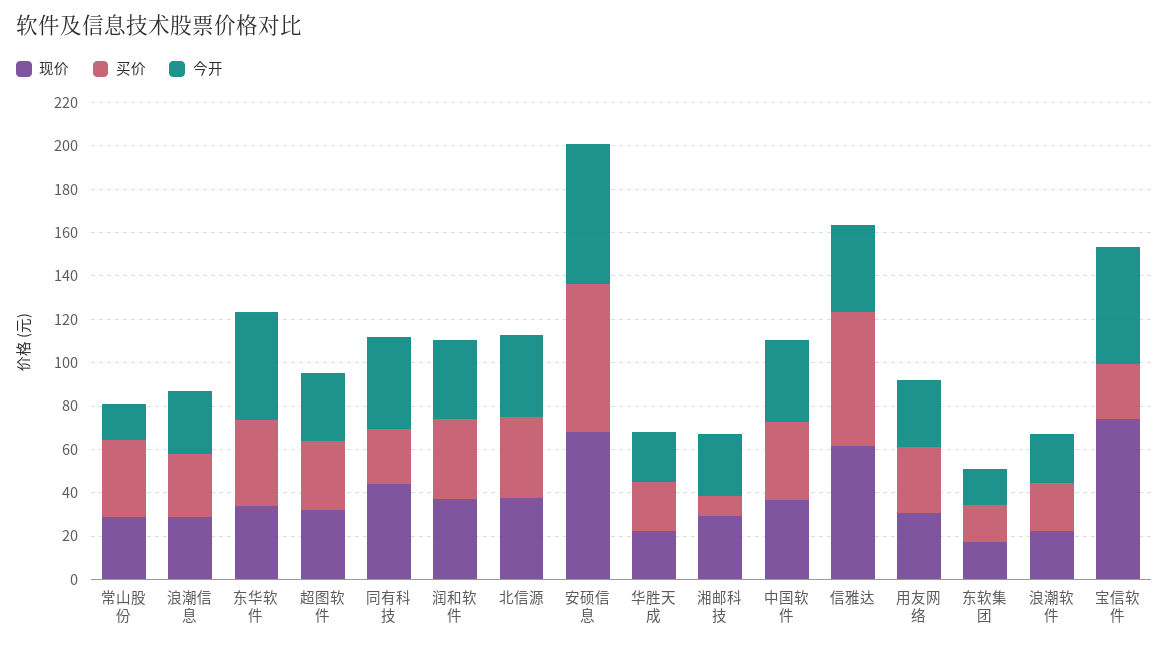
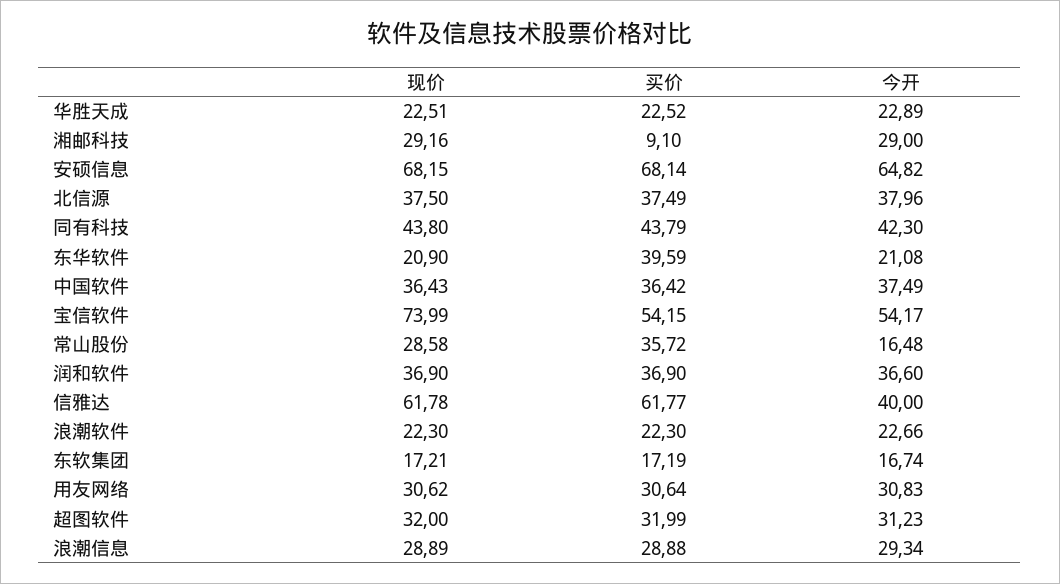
现价, 东华软件: 35 -> 20.9
今开, 东华软件: 50 -> 21.08
买价, 同有科技: 25 -> 43.79
买价, 宝信软件: 25 -> 54.15

